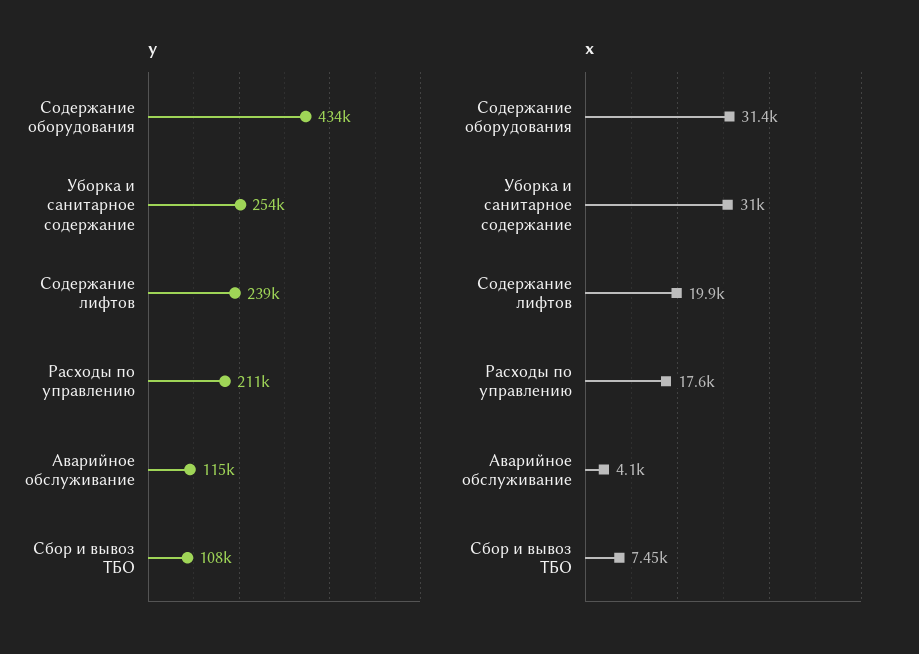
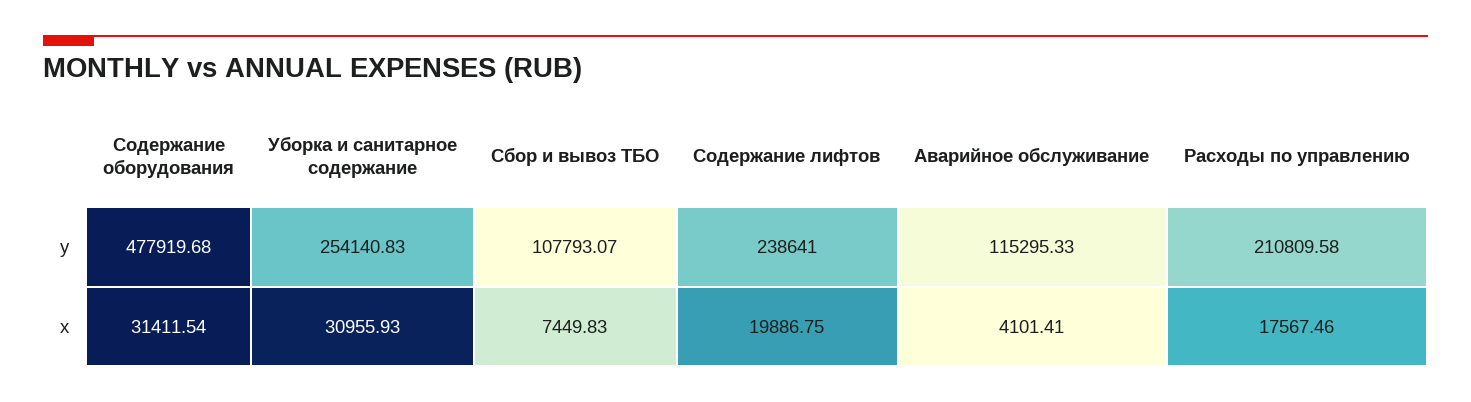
y, Содержание оборудования: 434000 -> 477919.68

